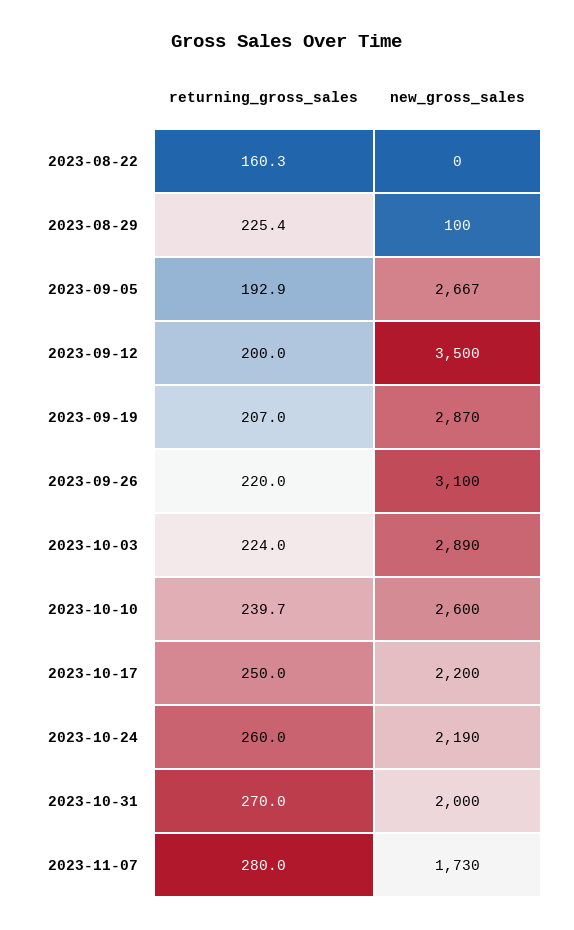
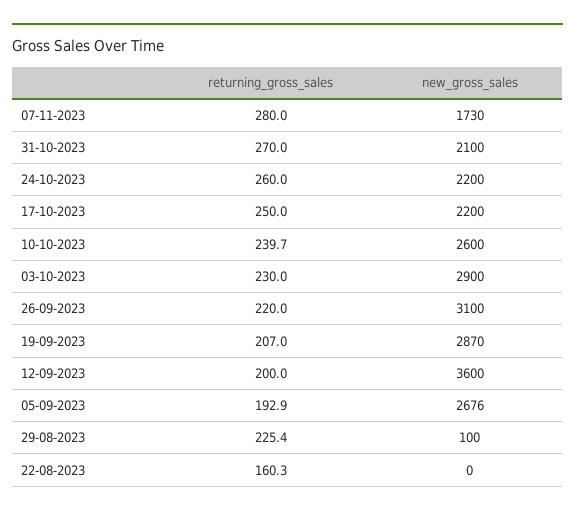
new_gross_sales, 2023-09-05: 2667 -> 2676
new_gross_sales, 2023-09-12: 3500 -> 3600
returning_gross_sales, 2023-10-03: 224 -> 230
new_gross_sales, 2023-10-03: 2890 -> 2900
new_gross_sales, 2023-10-24: 2190 -> 2200
new_gross_sales, 2023-10-31: 2000 -> 2100

